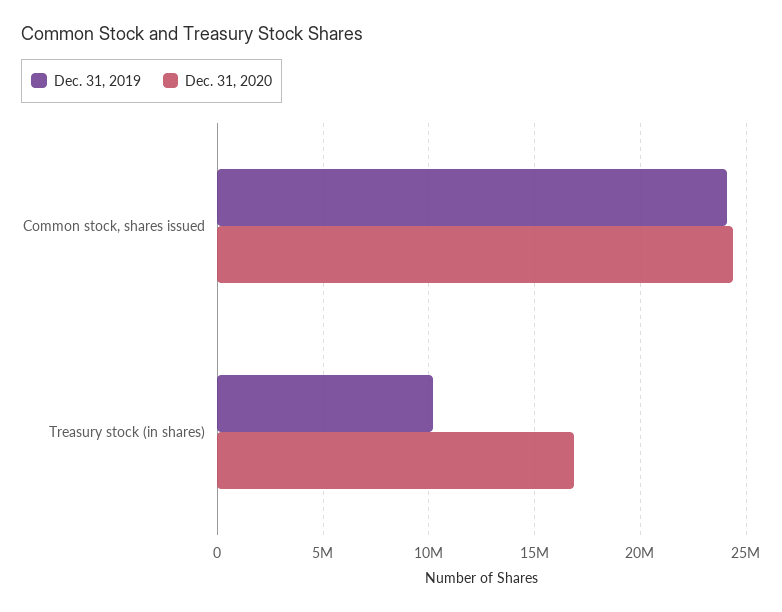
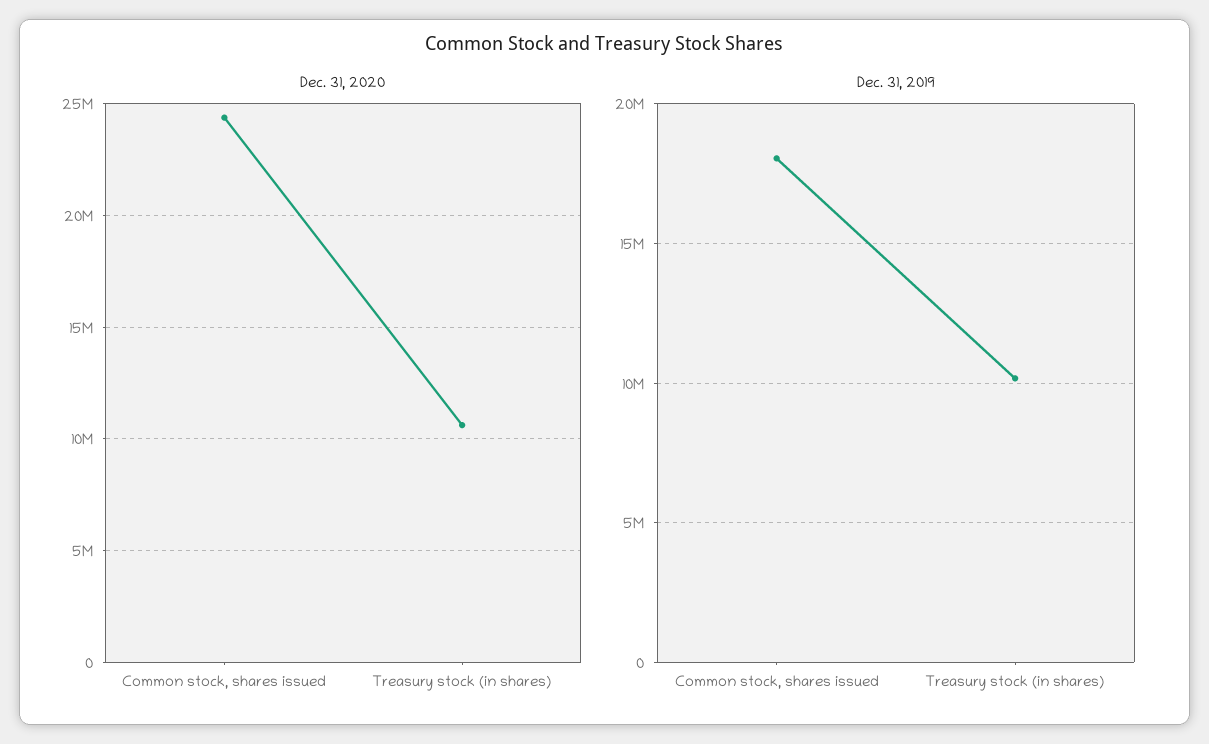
Dec. 31, 2019, Common stock, shares issued: 24000000 -> 18000000
Dec. 31, 2020, Treasury stock (in shares): 17000000 -> 10500000

